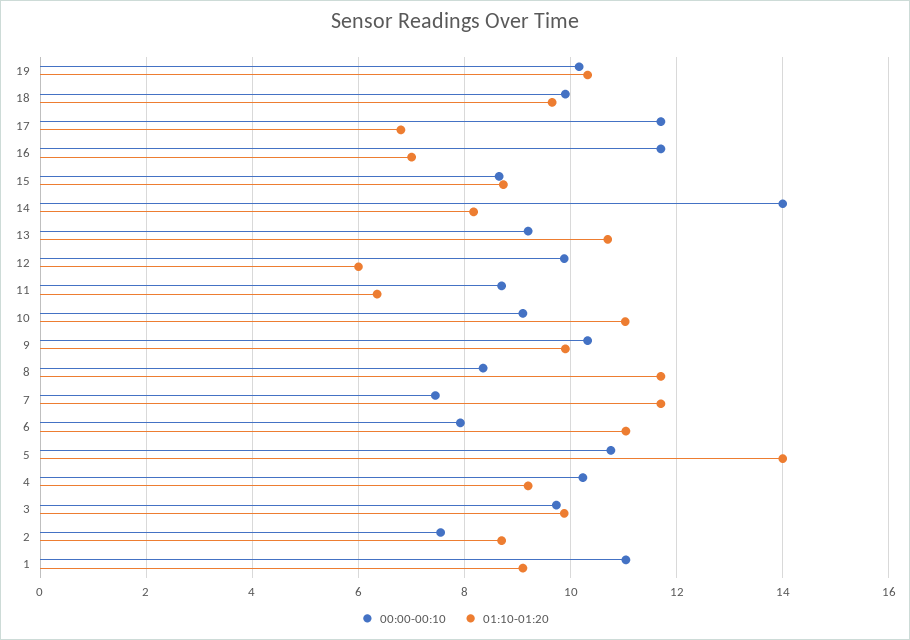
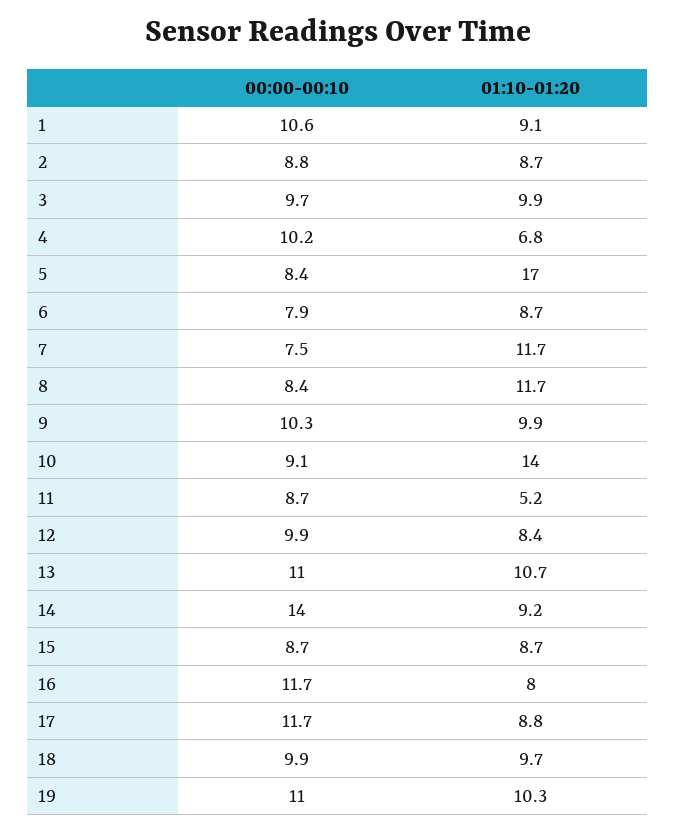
00:00-00:10, 19: 10.2 -> 11
01:10-01:20, 17: 6.8 -> 8.8
01:10-01:20, 16: 7 -> 8
01:10-01:20, 14: 8.2 -> 9.2
00:00-00:10, 13: 9.2 -> 11
01:10-01:20, 12: 6 -> 8.4
01:10-01:20, 11: 6.4 -> 5.2
01:10-01:20, 10: 11 -> 14
01:10-01:20, 6: 11 -> 8.7
00:00-00:10, 5: 10.8 -> 8.4
01:10-01:20, 5: 14 -> 17
01:10-01:20, 4: 9.2 -> 6.8
00:00-00:10, 2: 7.6 -> 8.8
00:00-00:10, 1: 11 -> 10.6

